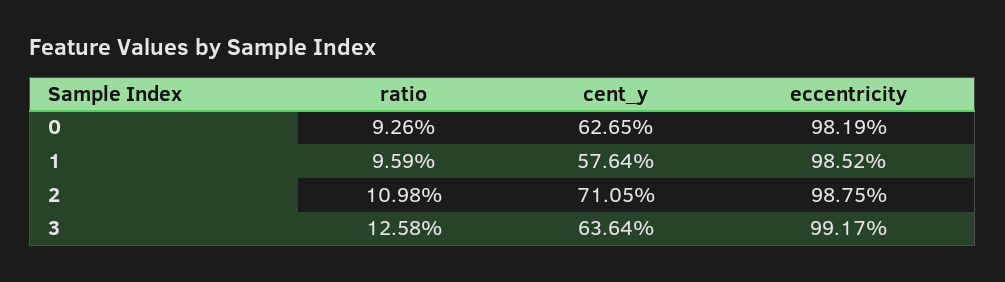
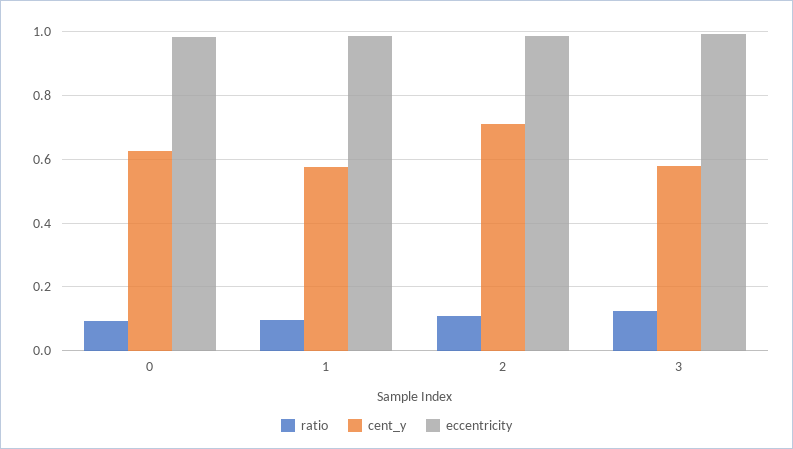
cent_y, 3: 0.6364 -> 0.58

